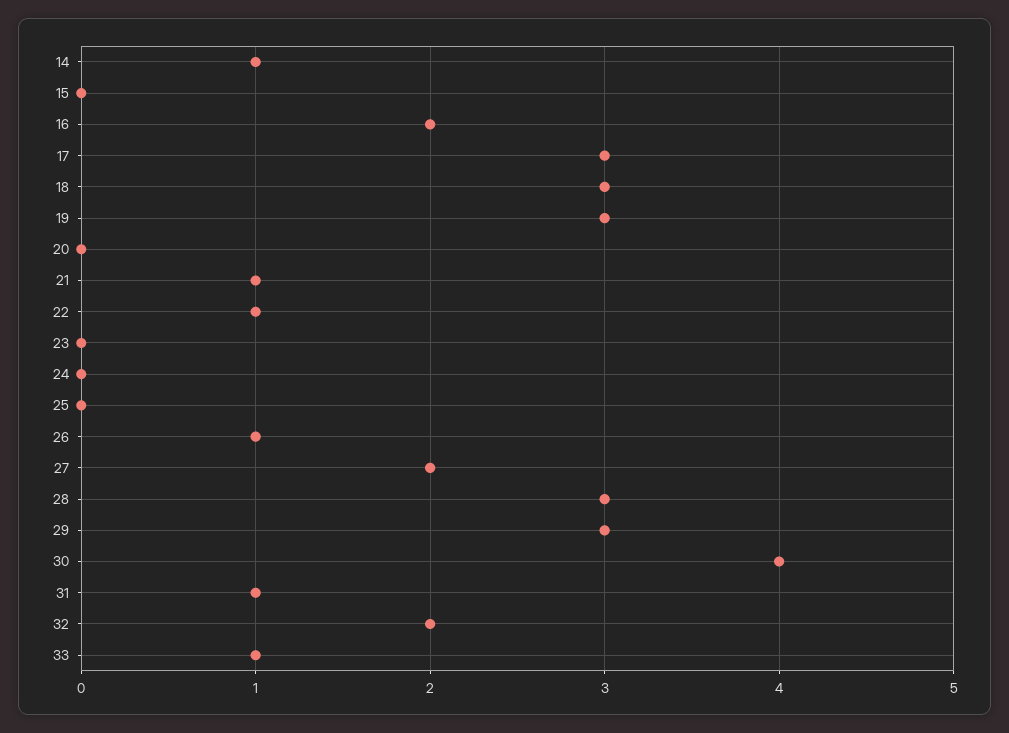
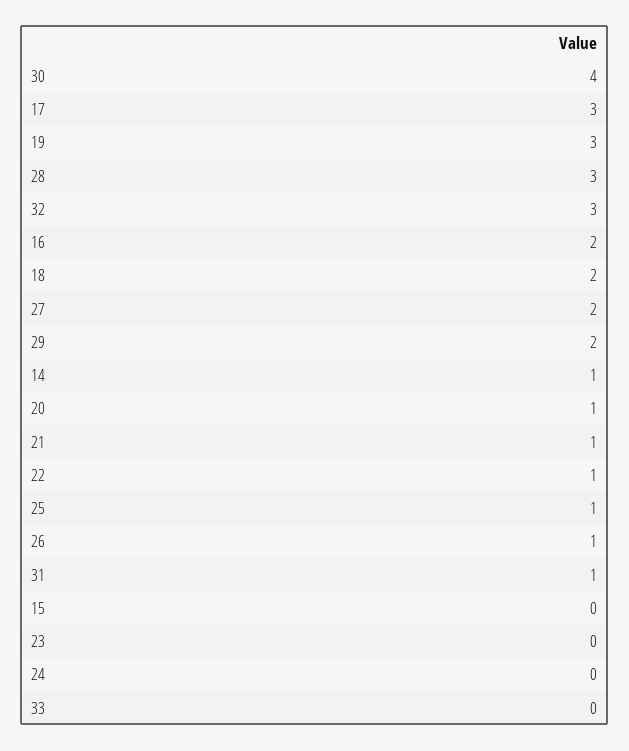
18: 3 -> 2
20: 0 -> 1
25: 0 -> 1
29: 3 -> 2
32: 2 -> 3
33: 1 -> 0

